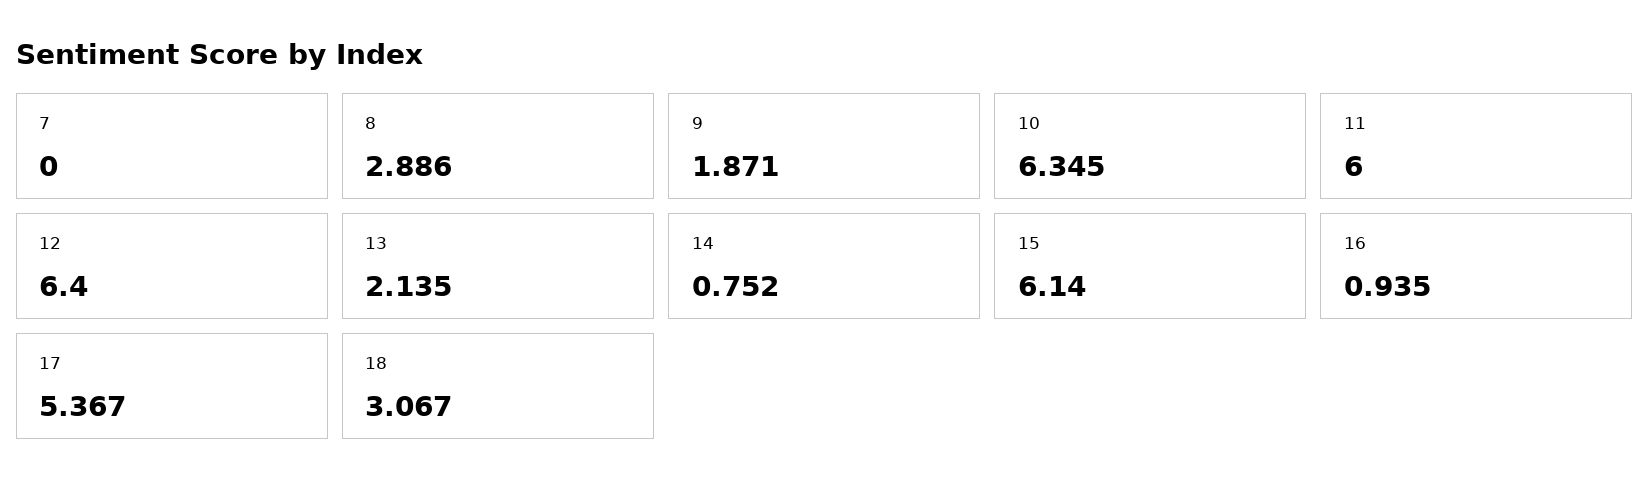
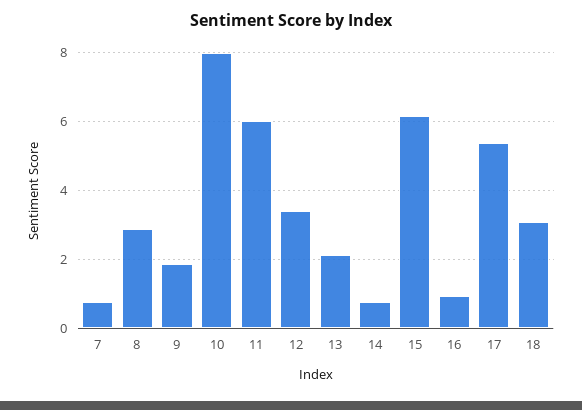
7: 0 -> 0.8
10: 6.345 -> 8
12: 6.4 -> 3.4

